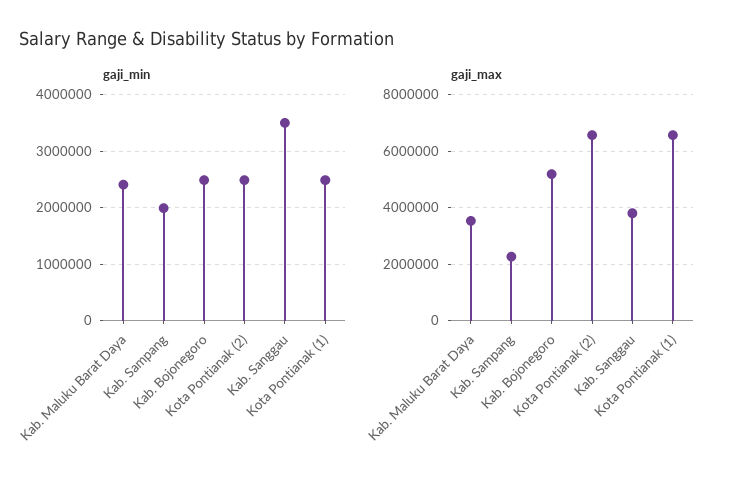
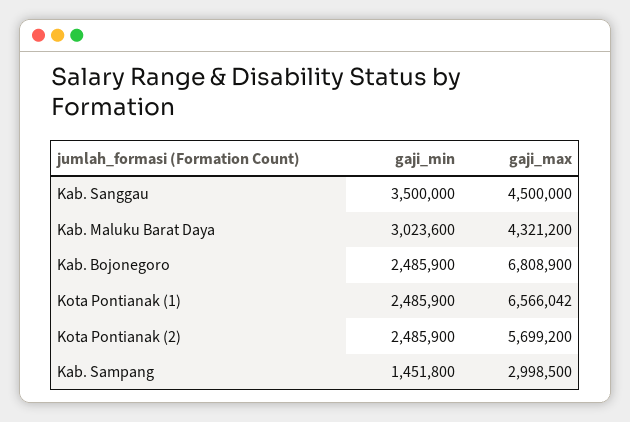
gaji_min, Kab. Maluku Barat Daya: 2400000 -> 3023600
gaji_min, Kab. Sampang: 2000000 -> 1451800
gaji_max, Kab. Maluku Barat Daya: 3500000 -> 4321200
gaji_max, Kab. Sampang: 2250000 -> 2998500
gaji_max, Kab. Bojonegoro: 5250000 -> 6808900
gaji_max, Kota Pontianak (2): 6500000 -> 5699200
gaji_max, Kab. Sanggau: 3750000 -> 4500000

